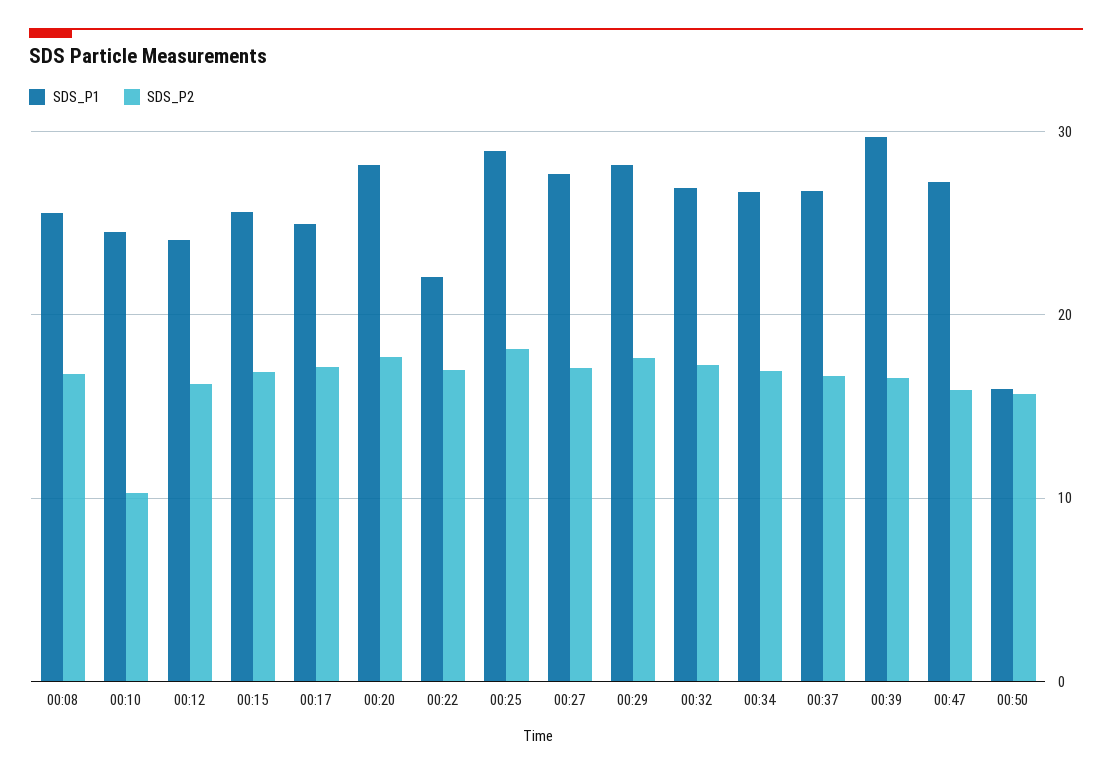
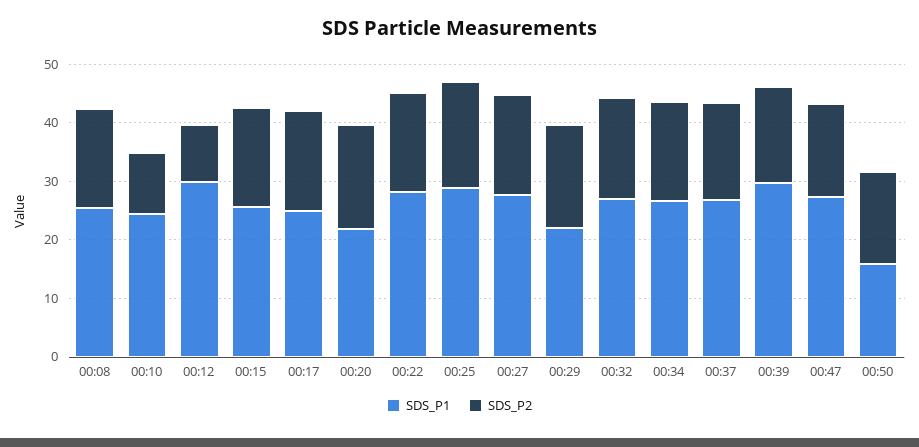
SDS_P1, 00:12: 24 -> 30
SDS_P2, 00:12: 16 -> 10
SDS_P1, 00:20: 28 -> 22
SDS_P1, 00:22: 22 -> 28
SDS_P1, 00:29: 28 -> 22

